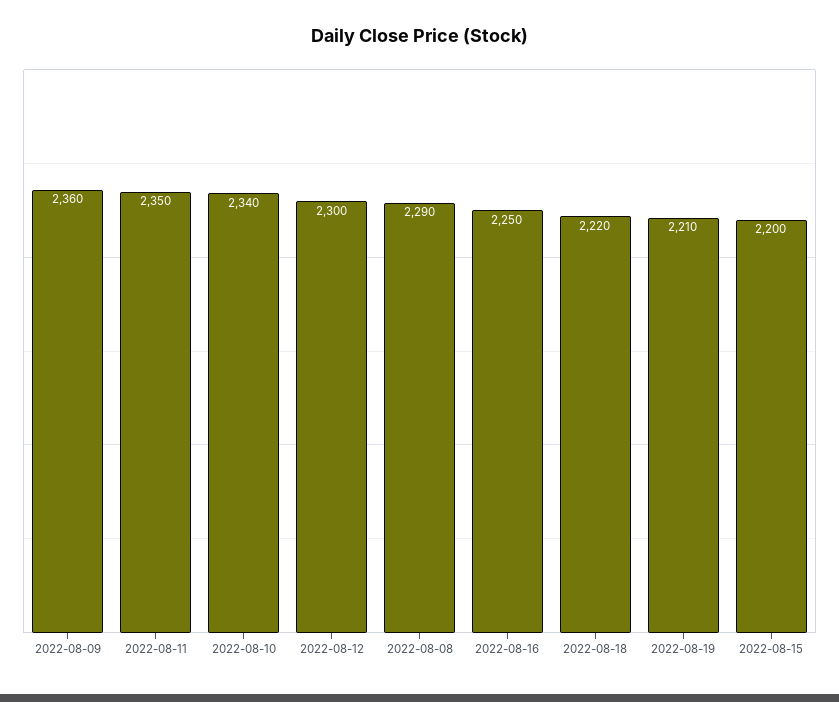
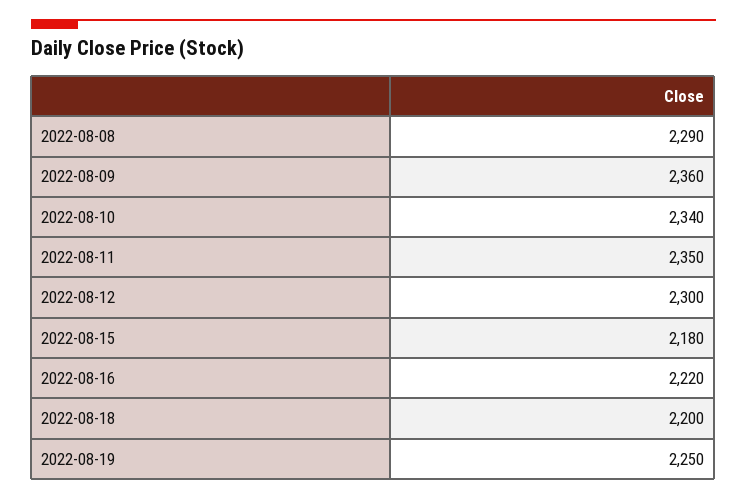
2022-08-16: 2250 -> 2220
2022-08-18: 2220 -> 2200
2022-08-19: 2210 -> 2250
2022-08-15: 2200 -> 2180

